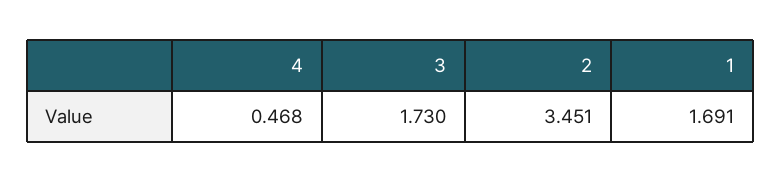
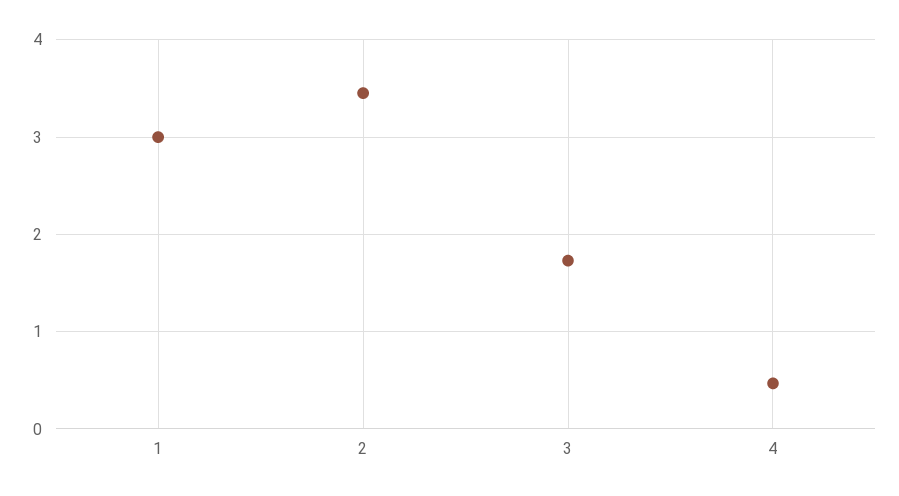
1: 1.691 -> 3

